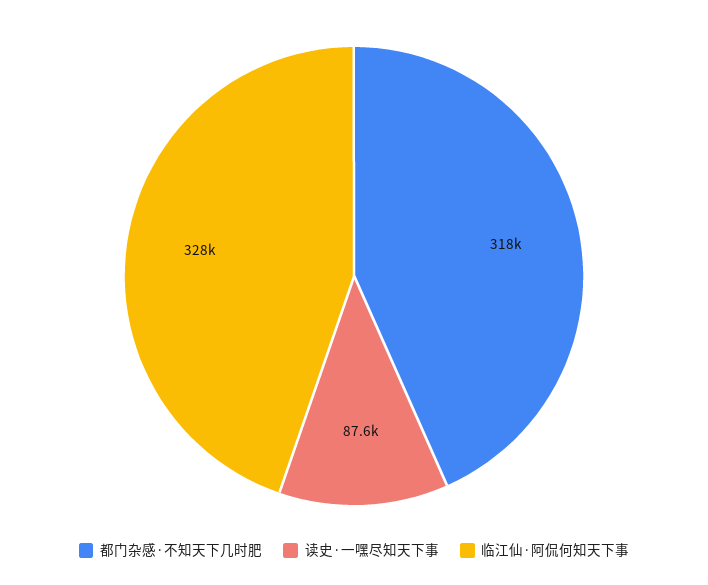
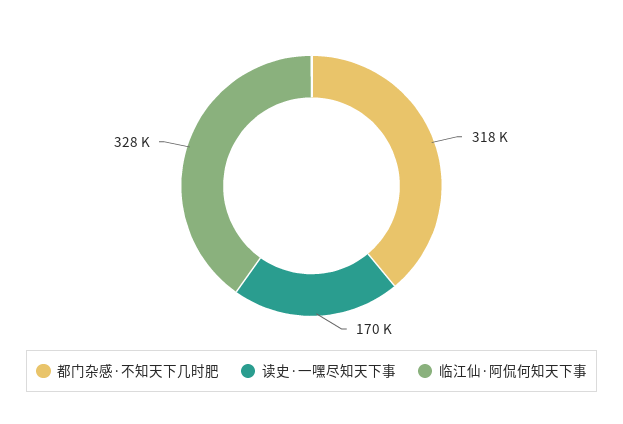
读史·一嘿尽知天下事: 87600 -> 170000

